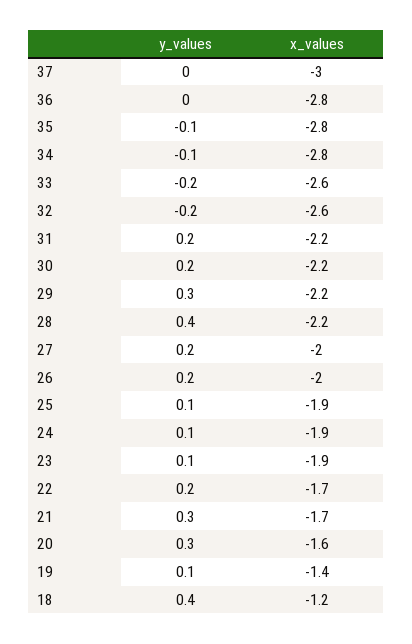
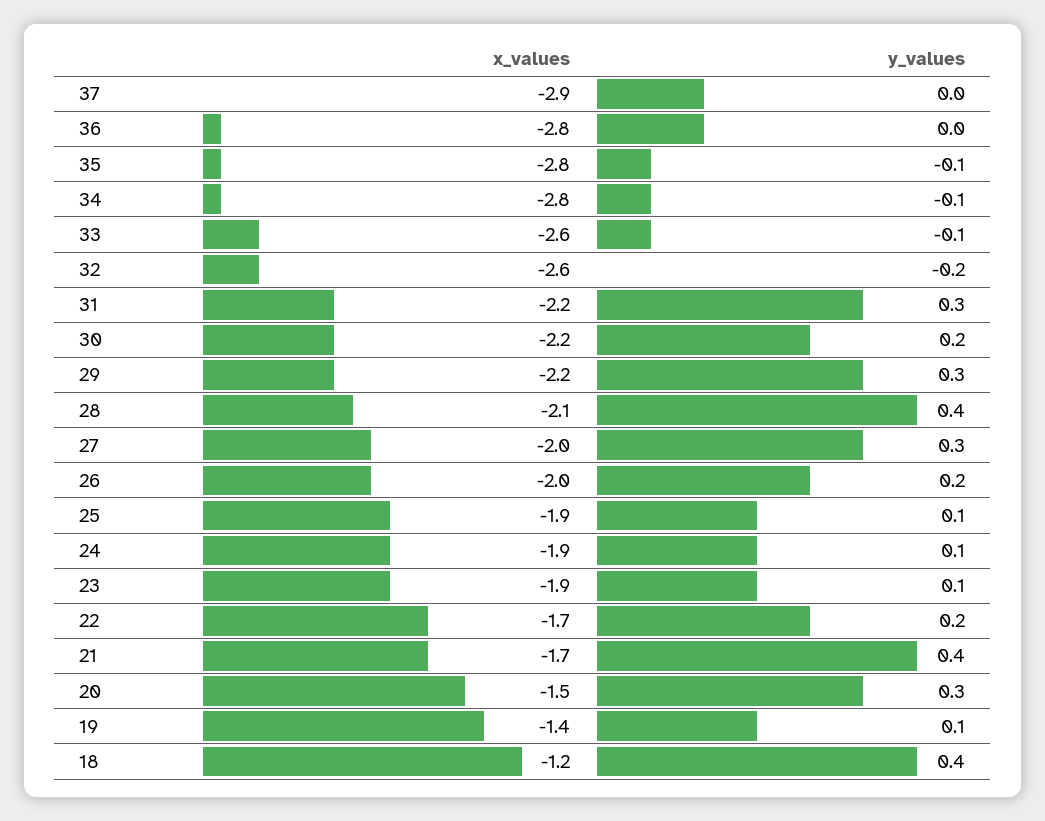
x_values, 37: -3 -> -2.9
y_values, 33: -0.2 -> -0.1
y_values, 31: 0.2 -> 0.3
x_values, 28: -2.2 -> -2.1
y_values, 27: 0.2 -> 0.3
y_values, 21: 0.3 -> 0.4
x_values, 20: -1.6 -> -1.5

